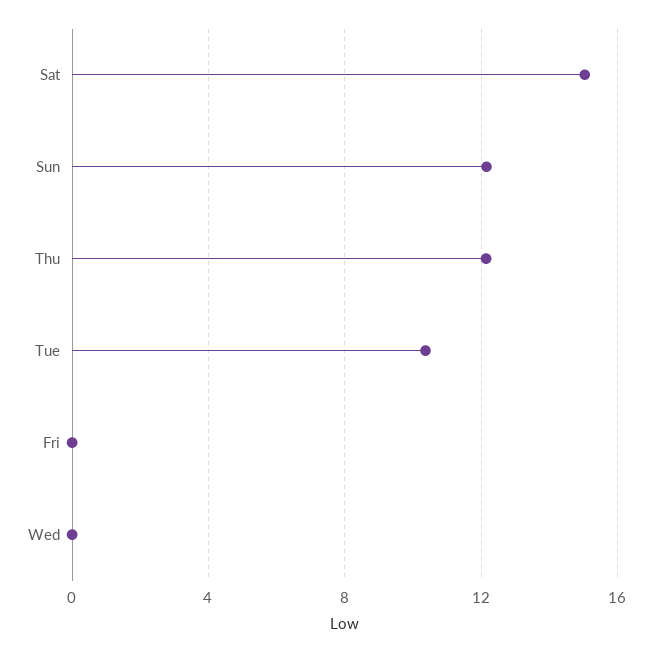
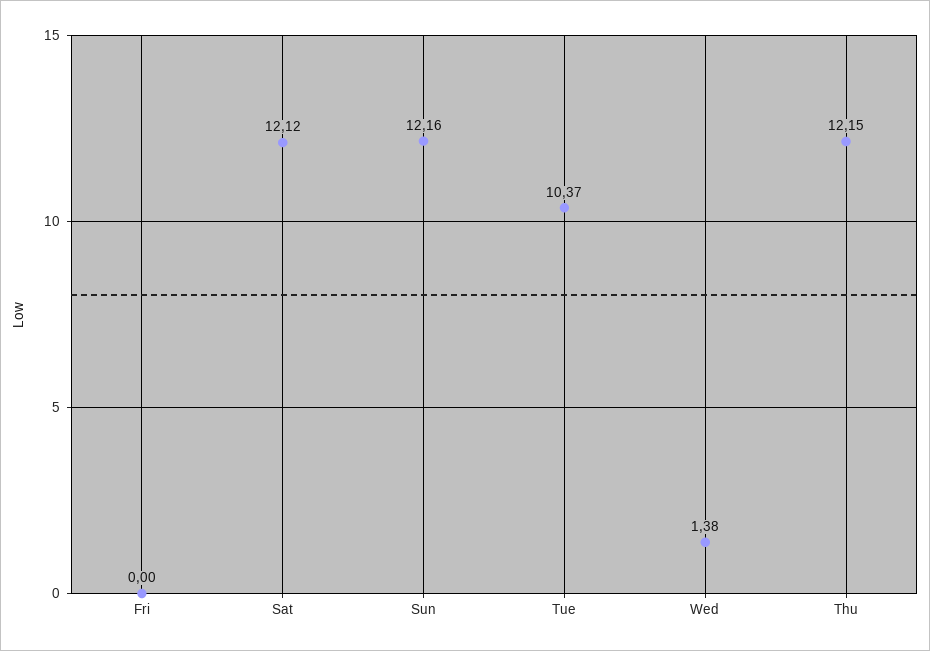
Sat: 15 -> 12.12
Wed: 0 -> 1.38

